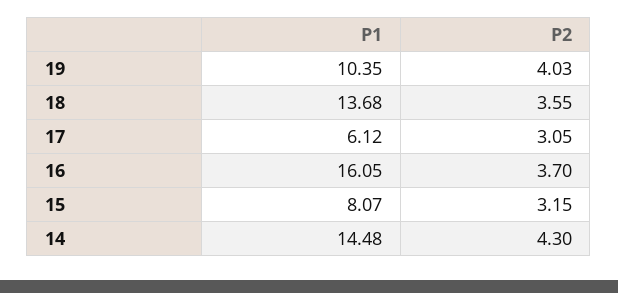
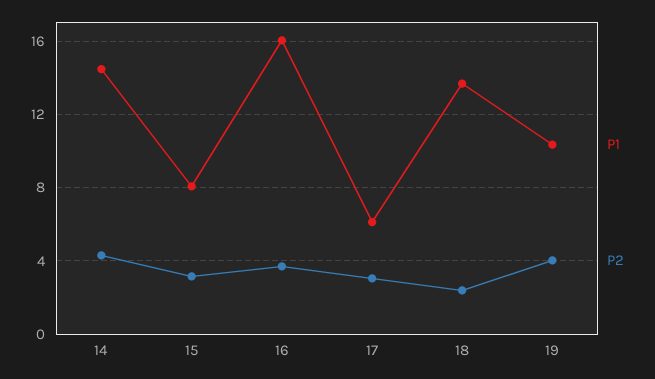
P2, 18: 3.55 -> 2.5

